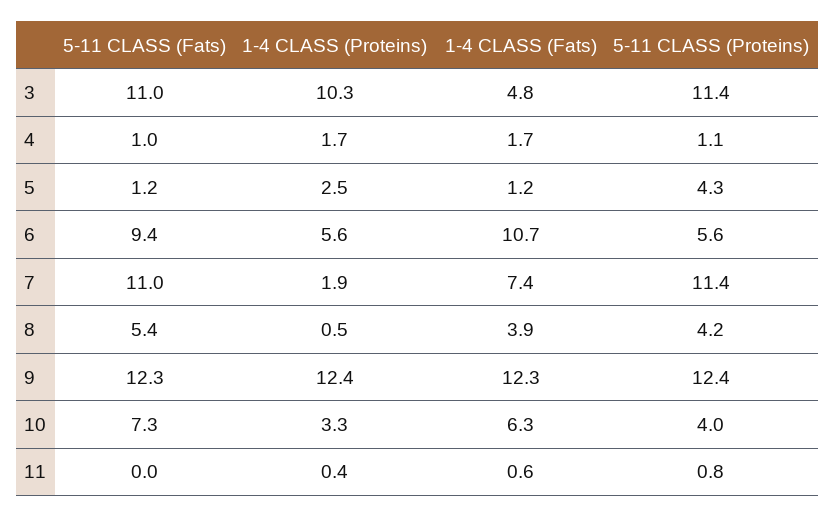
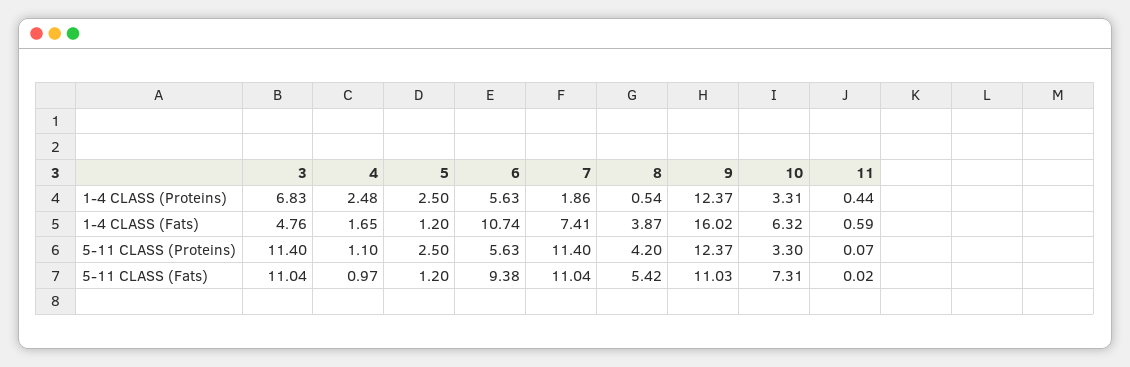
1-4 CLASS (Proteins), 3: 10.3 -> 6.83
1-4 CLASS (Proteins), 4: 1.7 -> 2.48
5-11 CLASS (Proteins), 5: 4.3 -> 2.5
5-11 CLASS (Fats), 9: 12.3 -> 11.03
1-4 CLASS (Fats), 9: 12.3 -> 16.02
5-11 CLASS (Proteins), 10: 4 -> 3.3
5-11 CLASS (Proteins), 11: 0.8 -> 0.07

